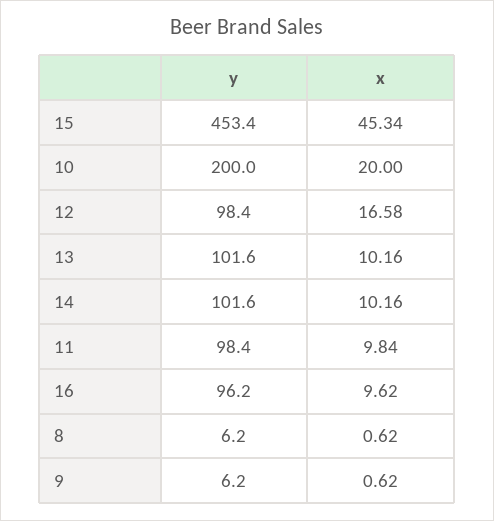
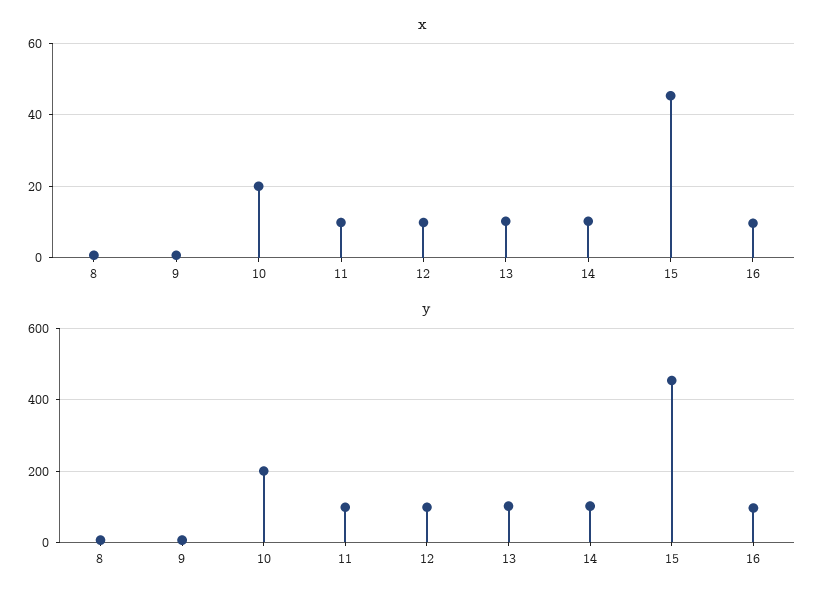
x, 12: 16.58 -> 10

